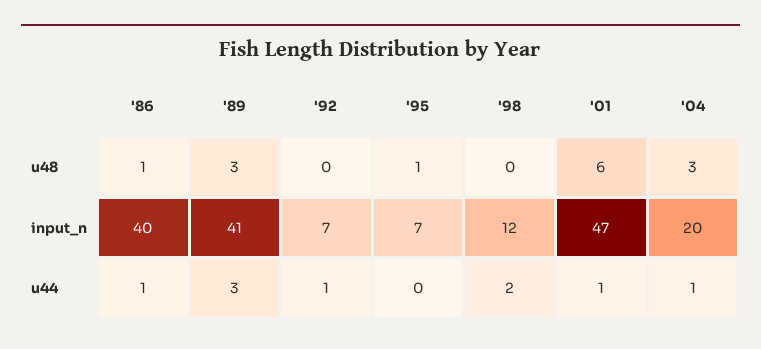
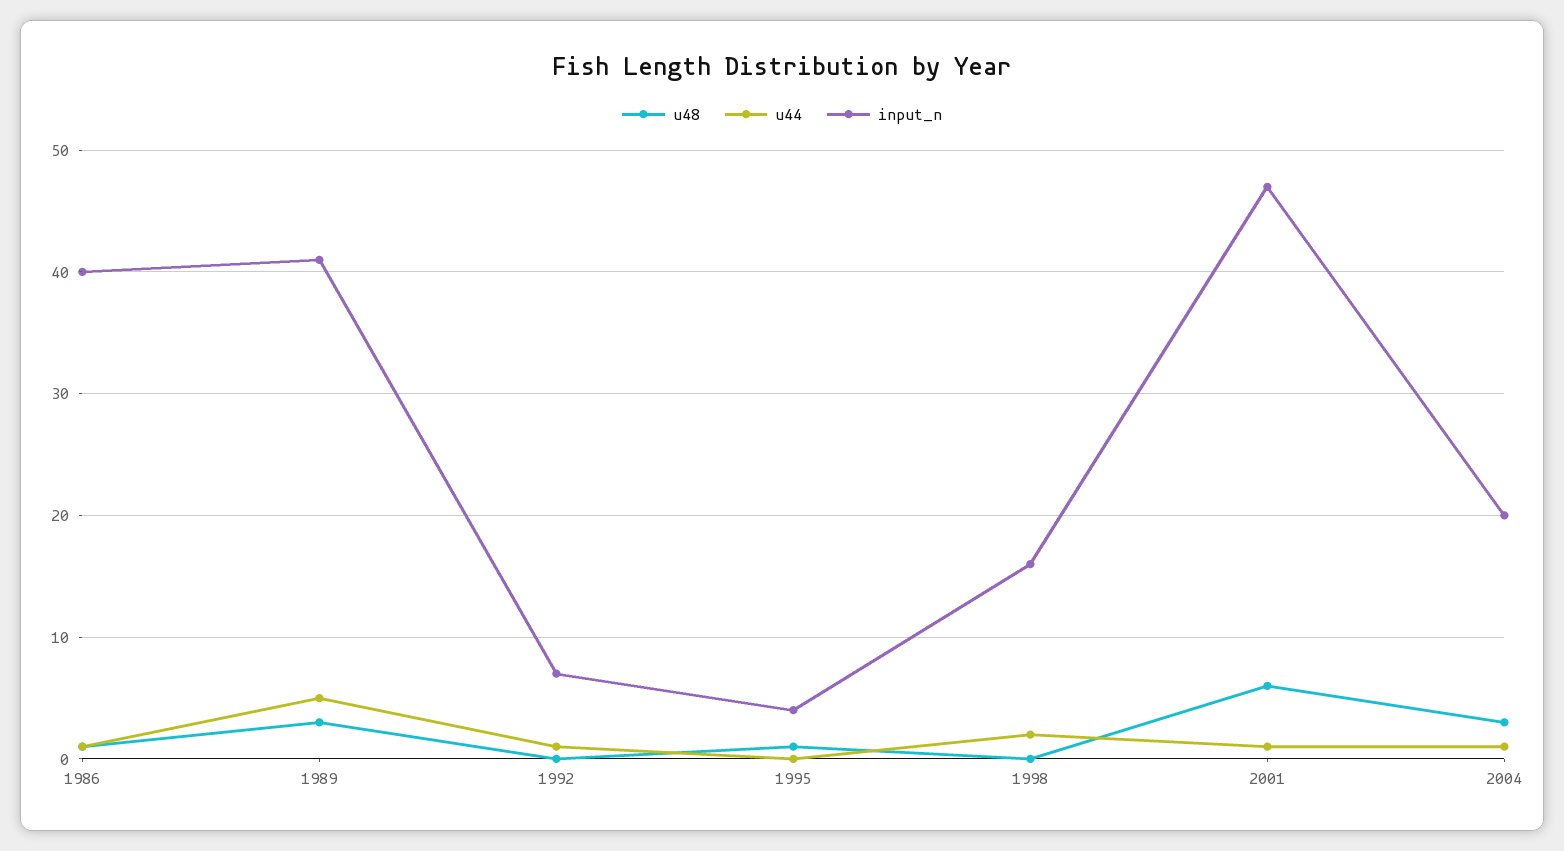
input_n, '95: 7 -> 4
input_n, '98: 12 -> 16
u44, '89: 3 -> 5

